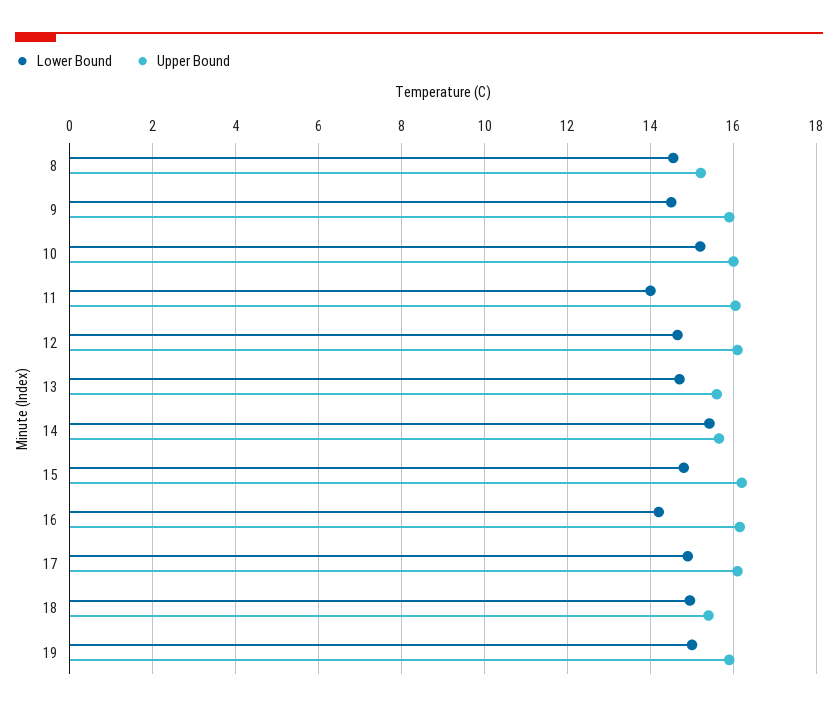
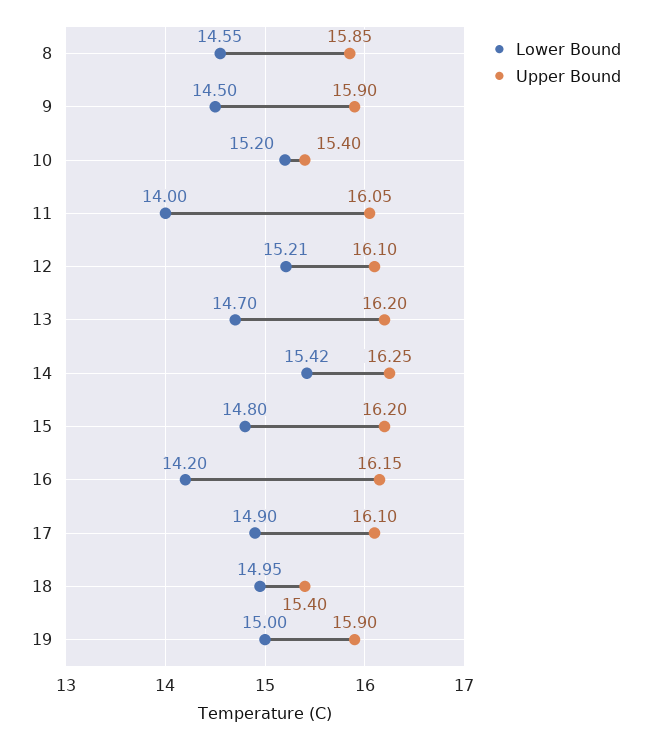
Upper Bound, 8: 15.2 -> 15.85
Upper Bound, 10: 16 -> 15.4
Lower Bound, 12: 14.6 -> 15.21
Upper Bound, 13: 15.6 -> 16.2
Upper Bound, 14: 15.6 -> 16.25

